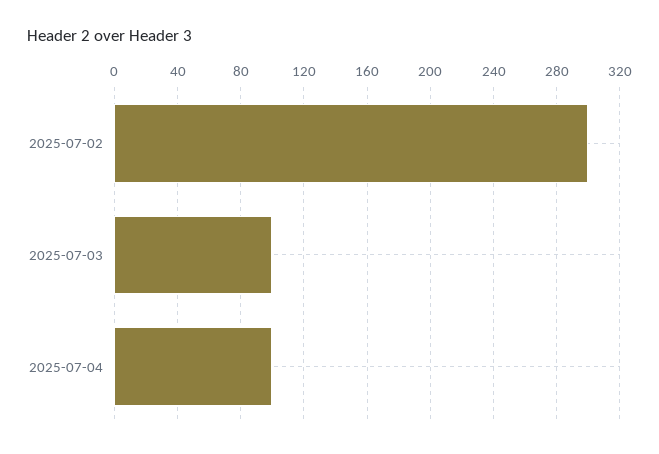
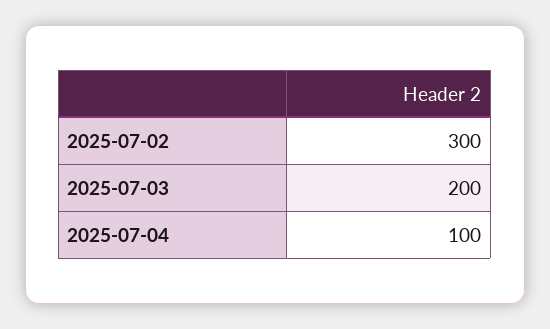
2025-07-03: 100 -> 200

